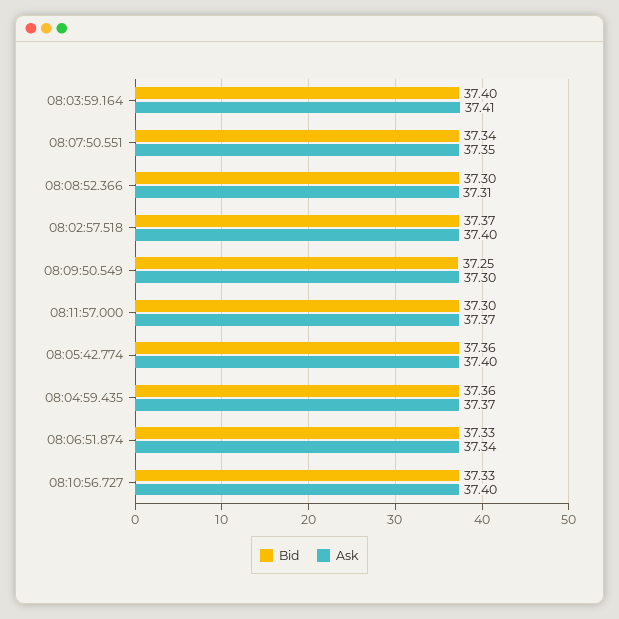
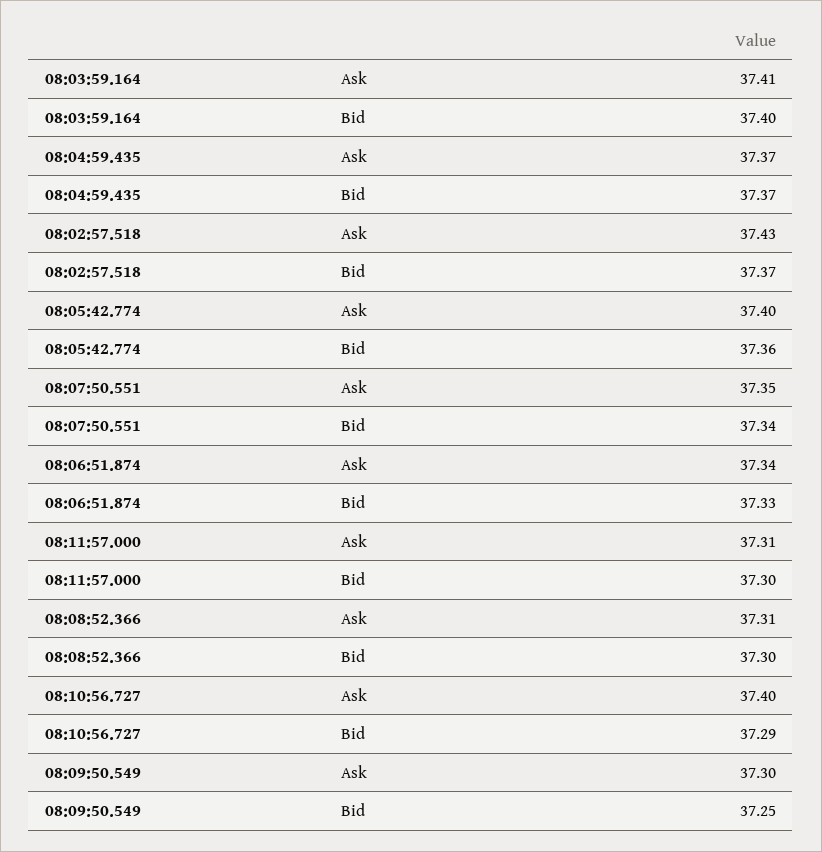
Ask, 08:02:57.518: 37.4 -> 37.43
Ask, 08:11:57.000: 37.37 -> 37.31
Bid, 08:04:59.435: 37.36 -> 37.37
Bid, 08:10:56.727: 37.33 -> 37.29

